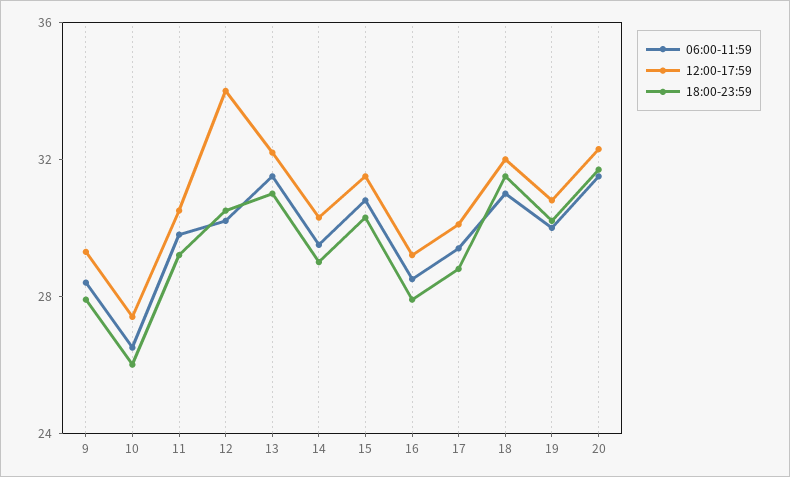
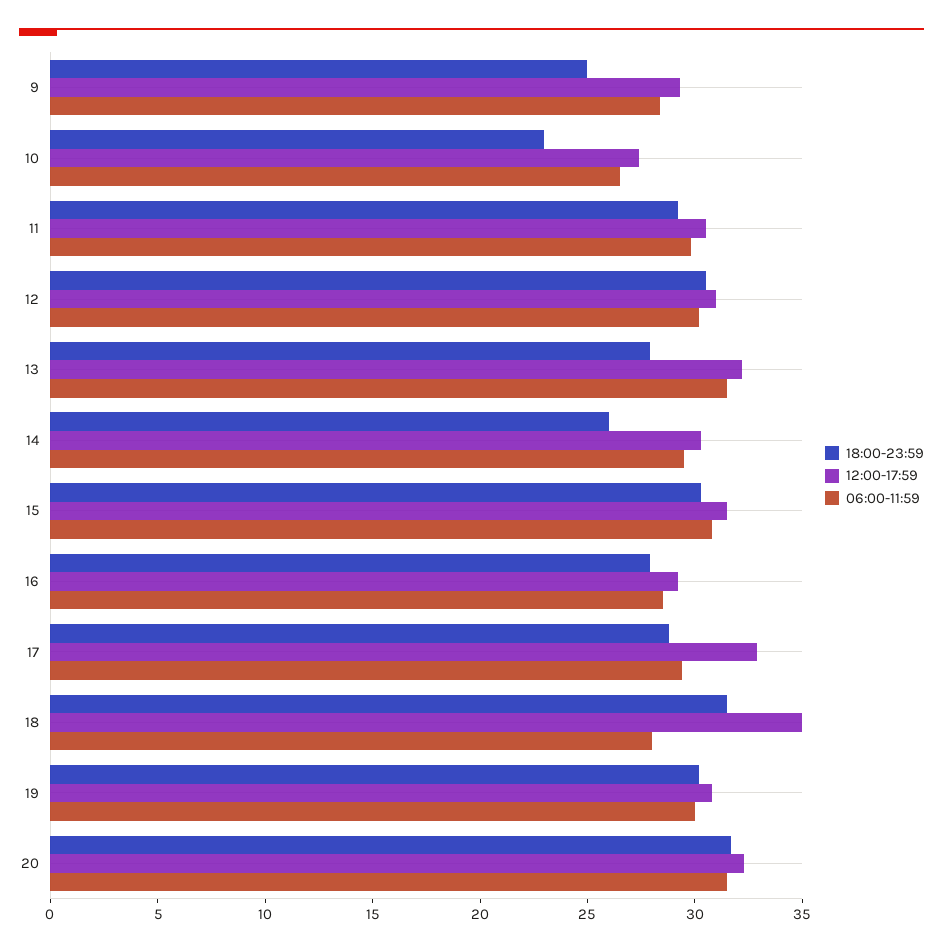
18:00-23:59, 9: 28 -> 25
18:00-23:59, 10: 26 -> 23
12:00-17:59, 12: 34 -> 31
18:00-23:59, 13: 31 -> 28
18:00-23:59, 14: 29 -> 26
12:00-17:59, 17: 30 -> 33
06:00-11:59, 18: 31 -> 28
12:00-17:59, 18: 32 -> 35

